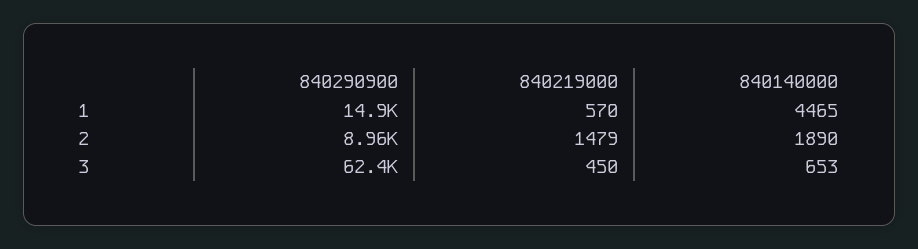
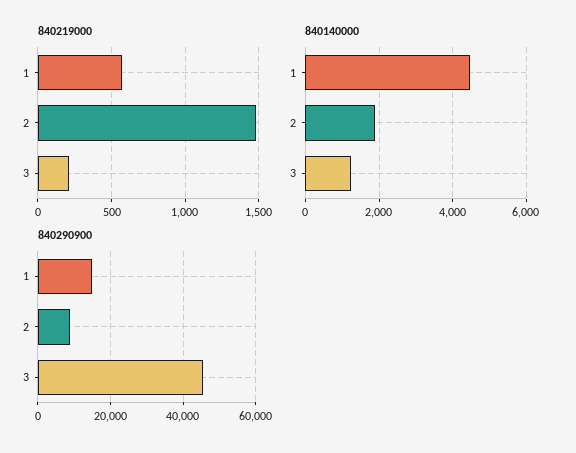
840290900, 3: 62400 -> 46000
840219000, 3: 450 -> 200
840140000, 3: 653 -> 1200

